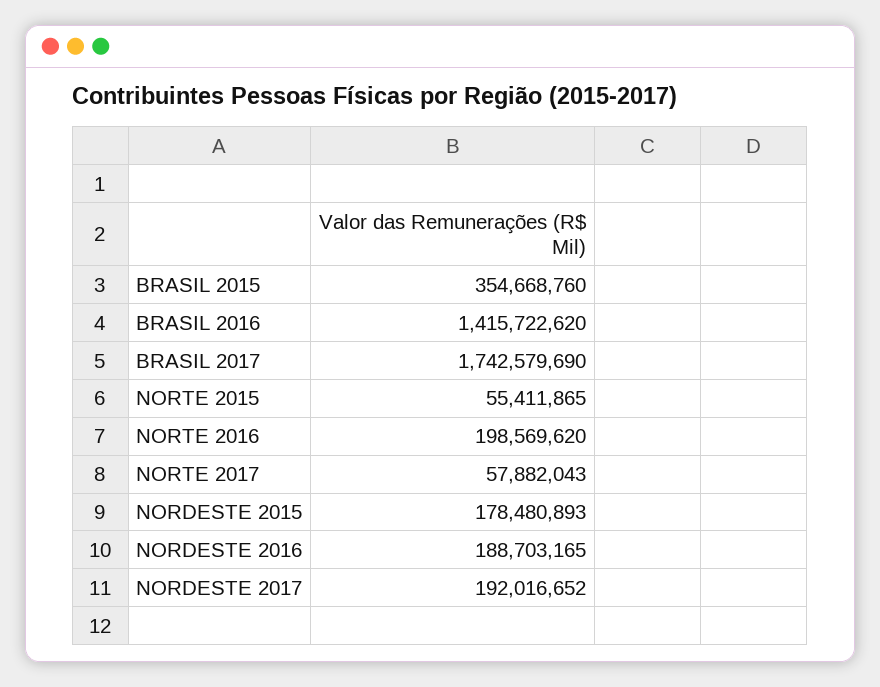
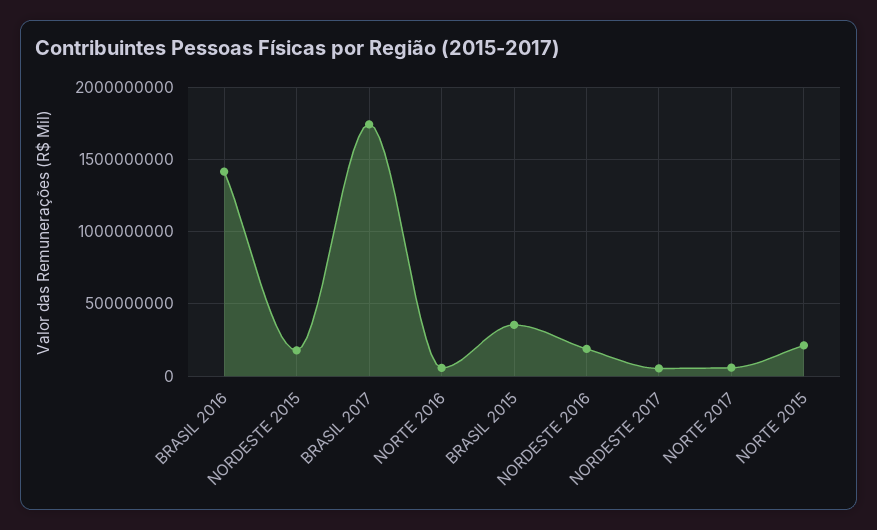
NORTE 2015: 55411865 -> 200000000
NORTE 2016: 198569620 -> 50000000
NORDESTE 2017: 192016652 -> 50000000

